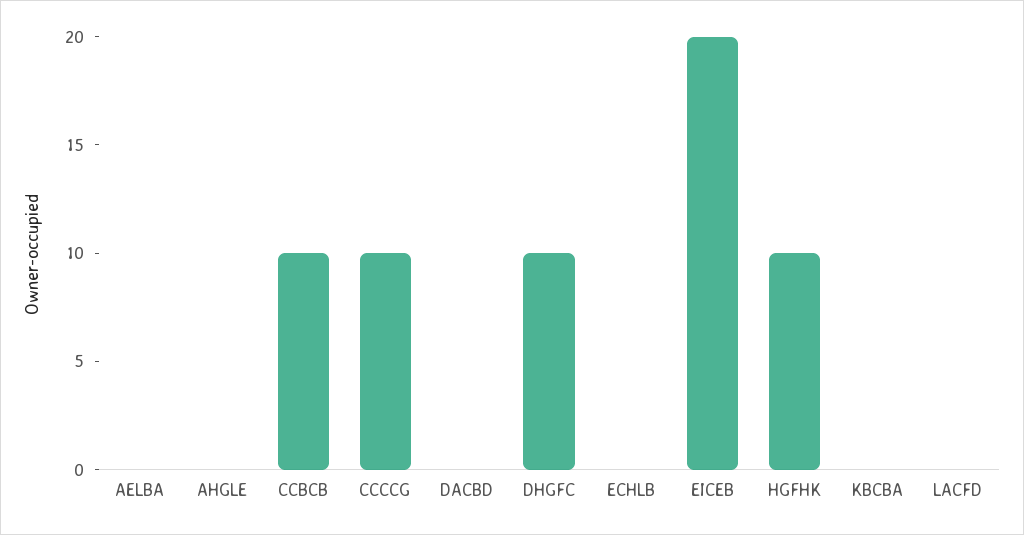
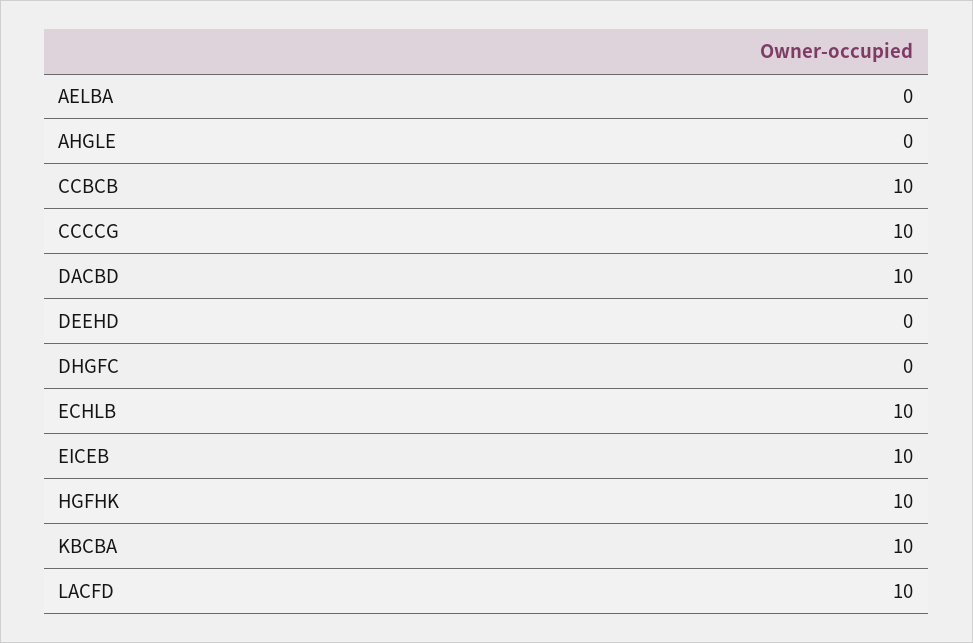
DACBD: 0 -> 10
DHGFC: 10 -> 0
ECHLB: 0 -> 10
EICEB: 20 -> 10
KBCBA: 0 -> 10
LACFD: 0 -> 10
DEEHD: none -> 0

